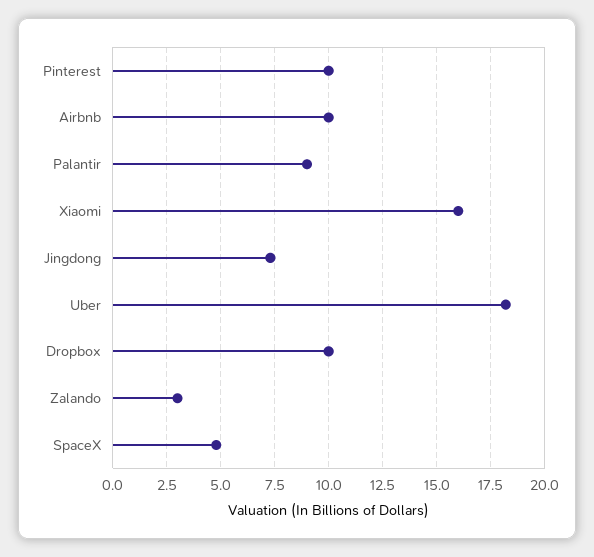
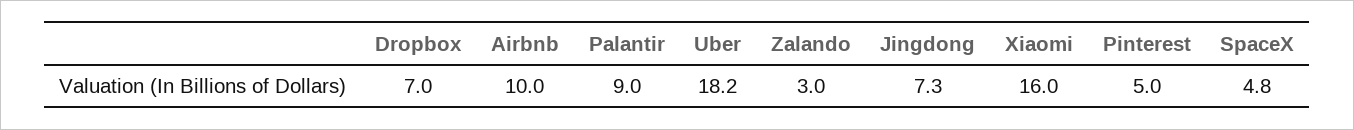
Pinterest: 10 -> 5
Dropbox: 10 -> 7

